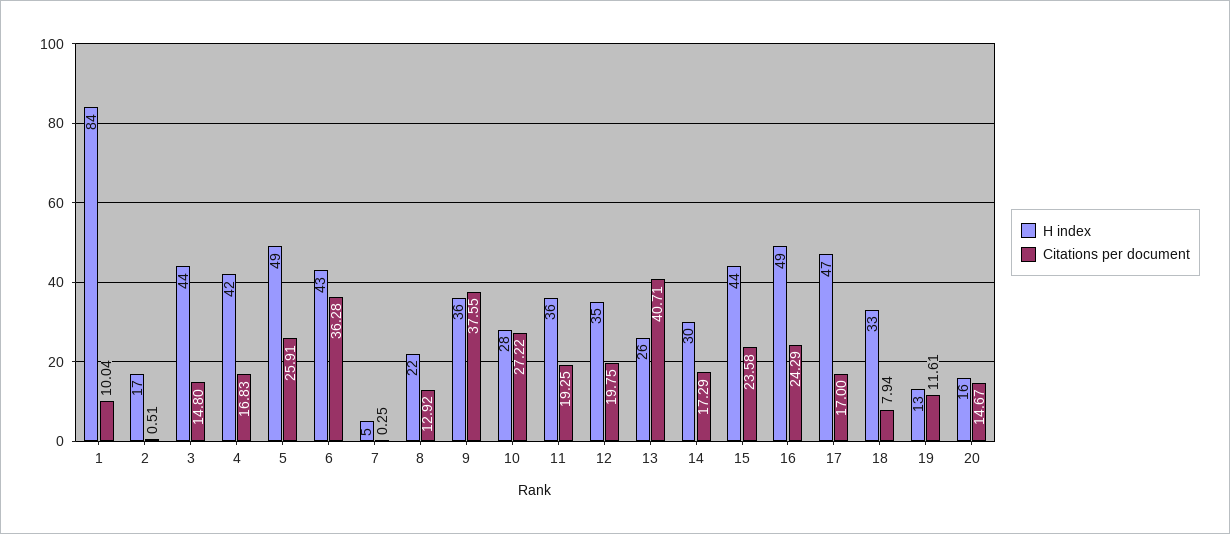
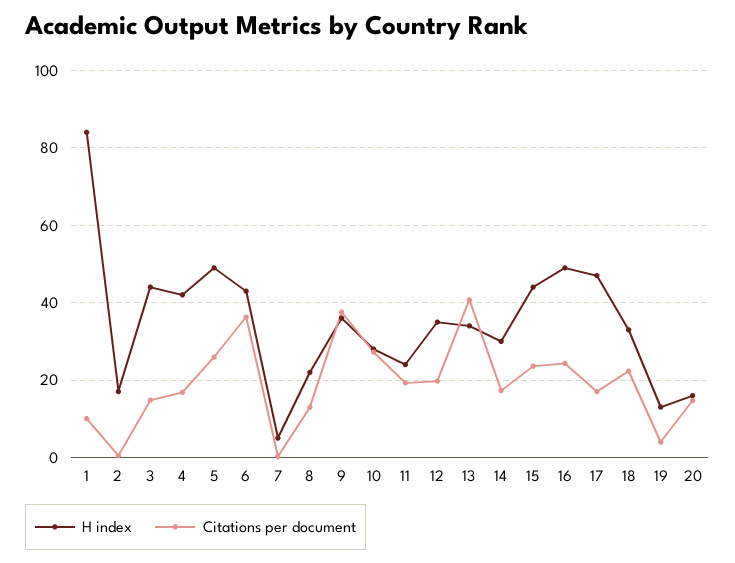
H index, 11: 36 -> 24
H index, 13: 26 -> 34
Citations per document, 18: 7.94 -> 22
Citations per document, 19: 11.61 -> 4

